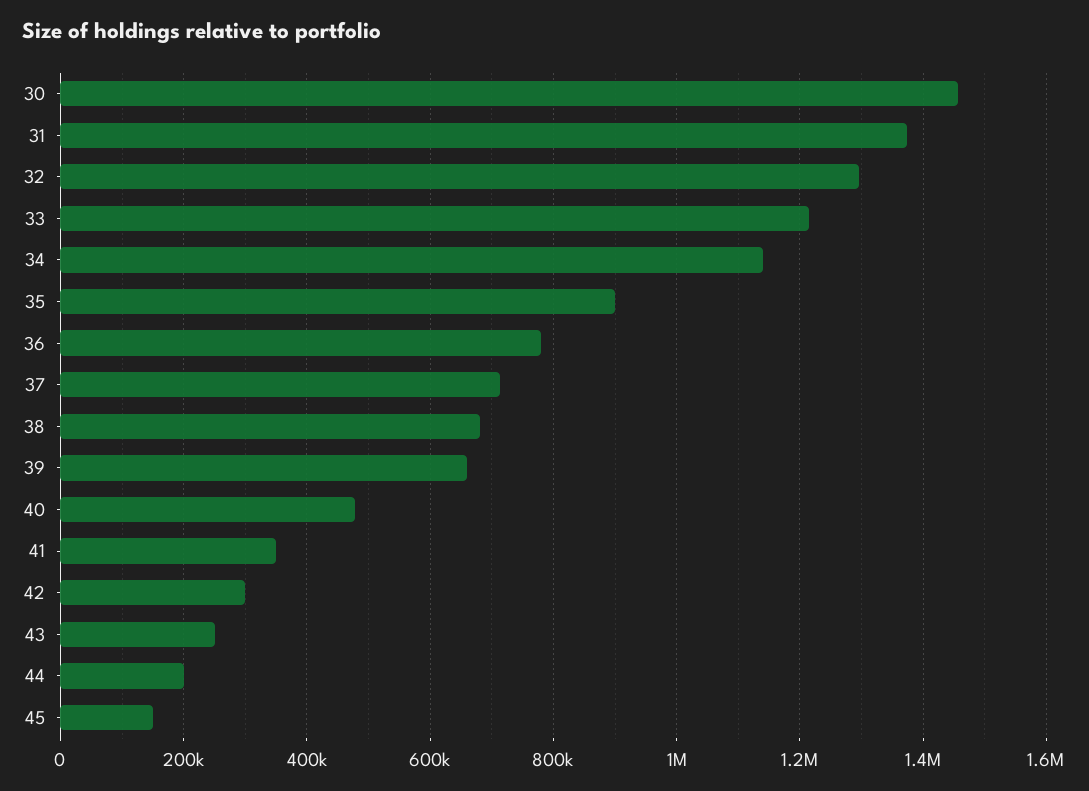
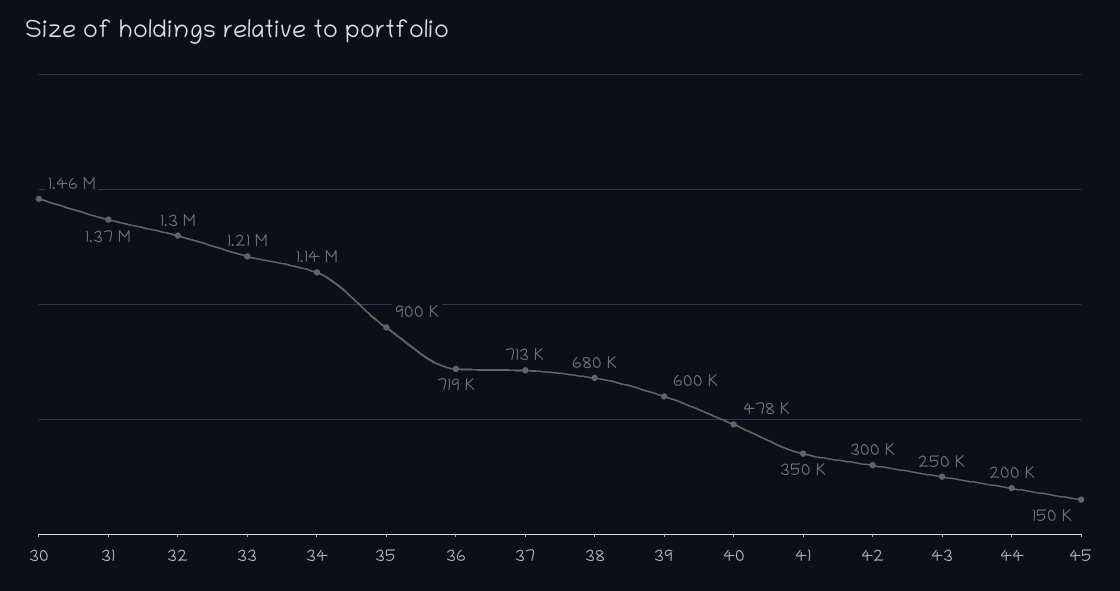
36: 780000 -> 719000
39: 660000 -> 600000

